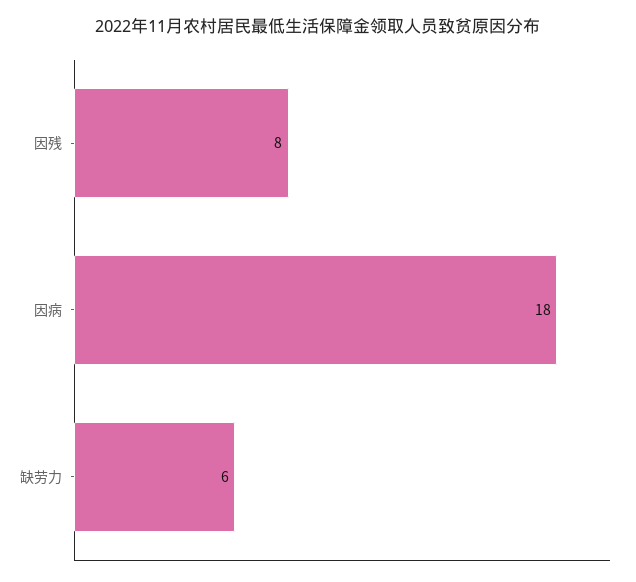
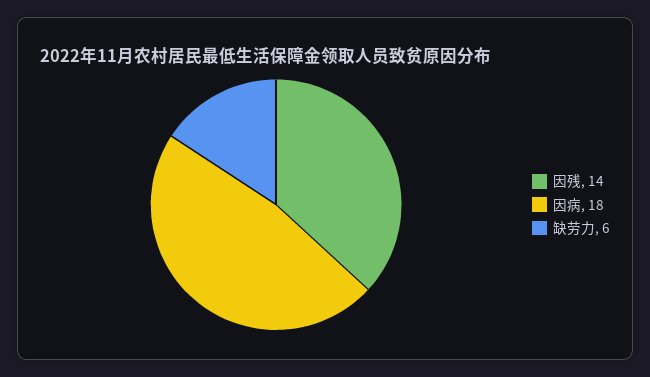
因残: 8 -> 14

